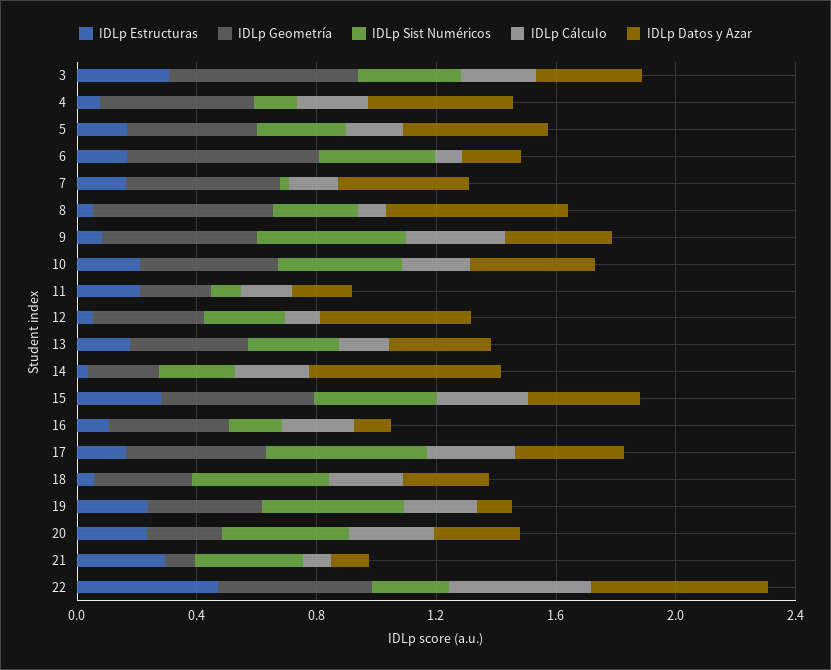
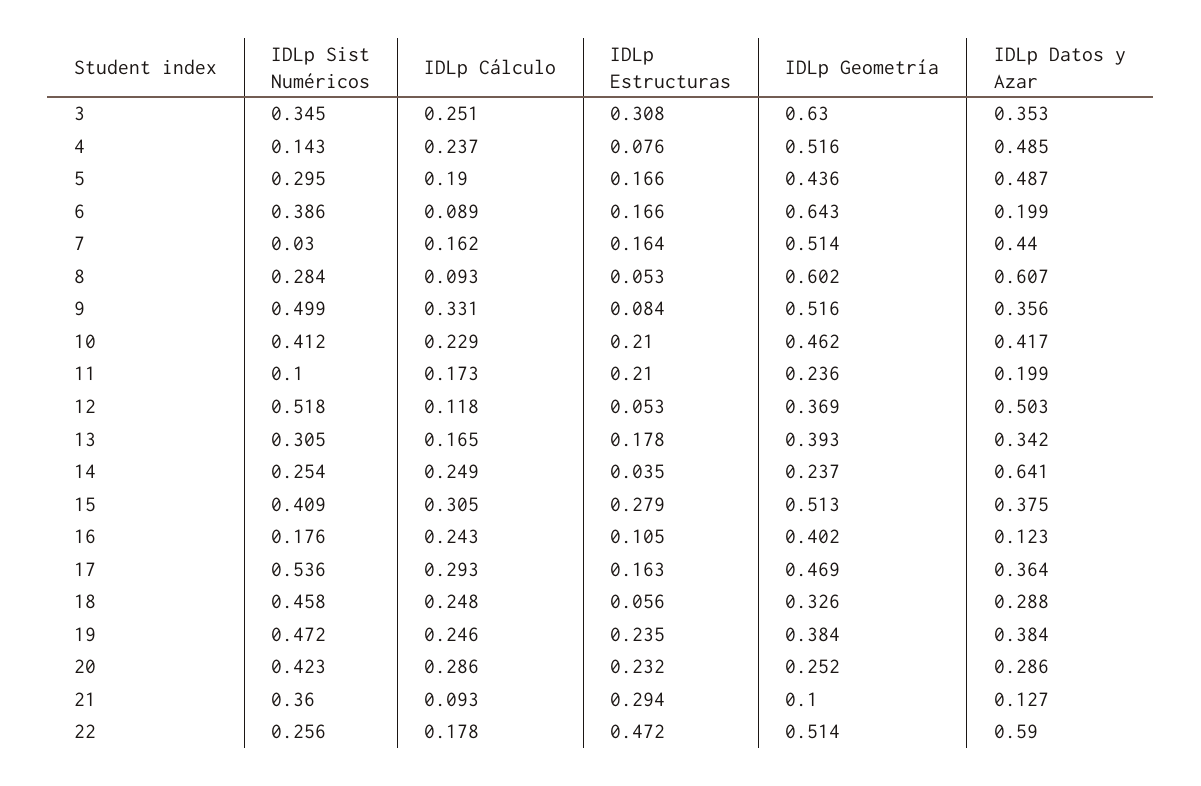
IDLp Sist Numéricos, 12: 0.3 -> 0.518
IDLp Datos y Azar, 19: 0.1 -> 0.384
IDLp Cálculo, 22: 0.5 -> 0.178

